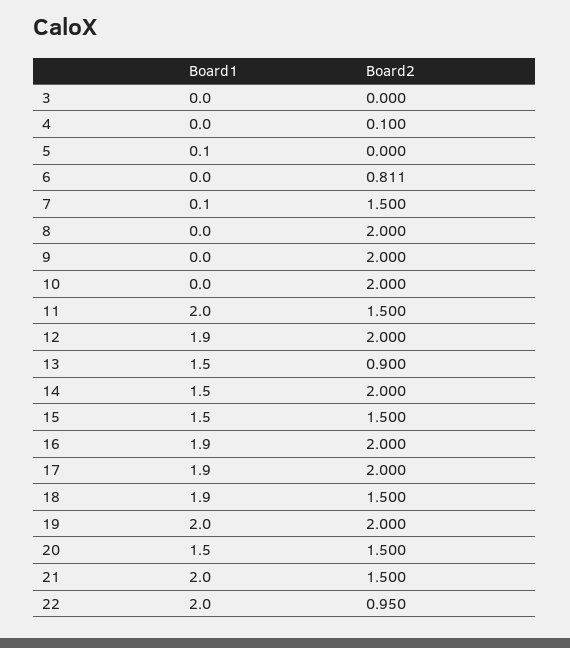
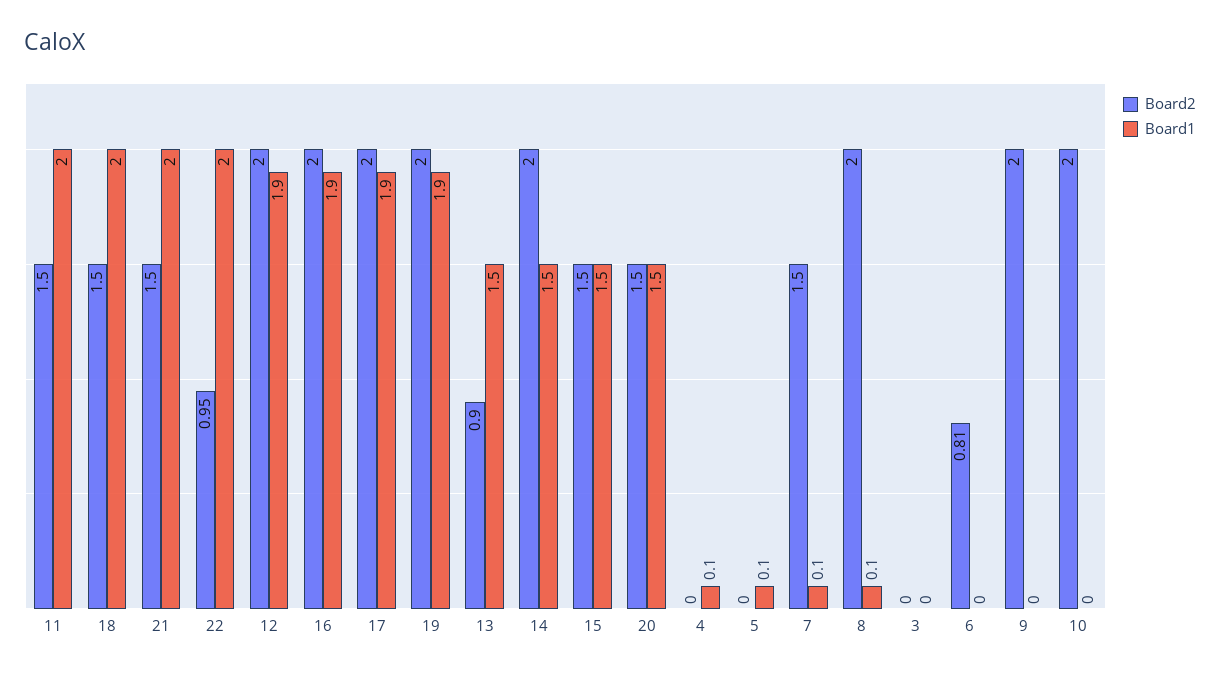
Board1, 4: 0 -> 0.1
Board2, 4: 0.1 -> 0
Board1, 8: 0 -> 0.1
Board1, 18: 1.9 -> 2
Board1, 19: 2 -> 1.9

